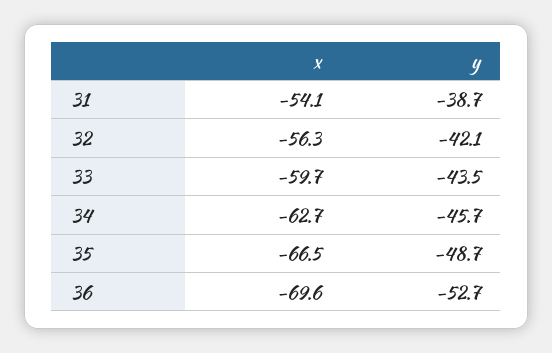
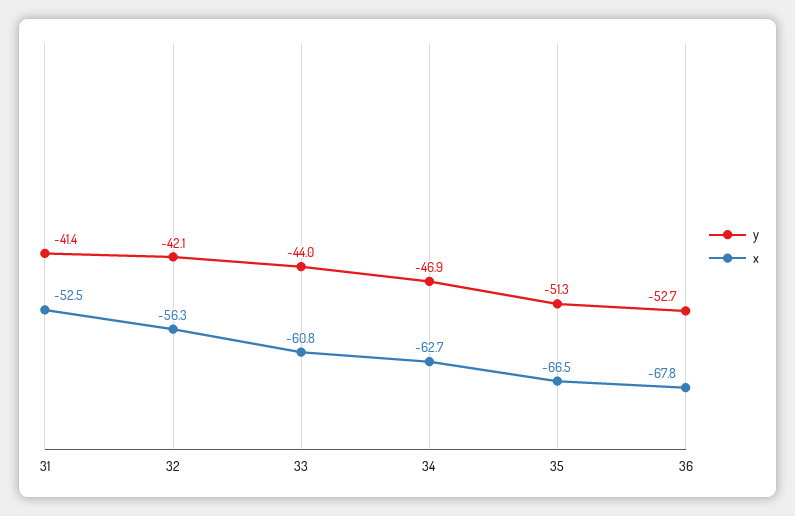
x, 31: -54.1 -> -52.5
y, 31: -38.7 -> -41.4
x, 33: -59.7 -> -60.8
y, 33: -43.5 -> -44
y, 34: -45.7 -> -46.9
y, 35: -48.7 -> -51.3
x, 36: -69.6 -> -67.8

